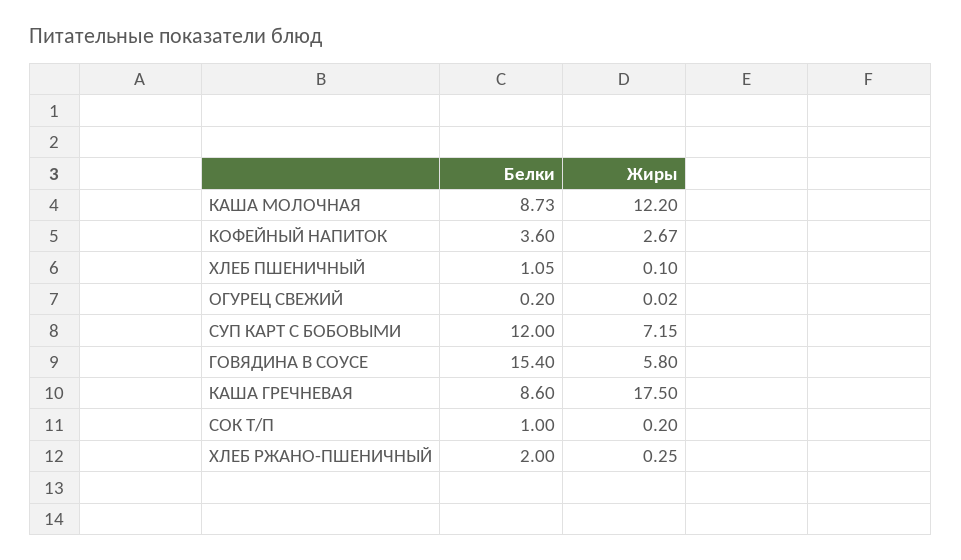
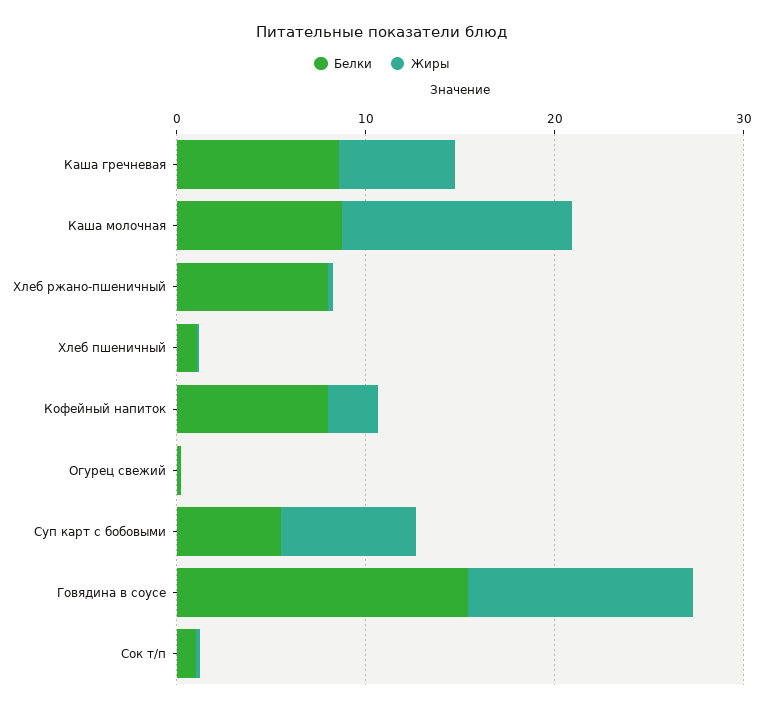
Белки, КОФЕЙНЫЙ НАПИТОК: 3.6 -> 8
Белки, СУП КАРТ С БОБОВЫМИ: 12 -> 6
Жиры, ГОВЯДИНА В СОУСЕ: 5.8 -> 12
Жиры, КАША ГРЕЧНЕВАЯ: 17.5 -> 6
Белки, ХЛЕБ РЖАНО-ПШЕНИЧНЫЙ: 2 -> 8

